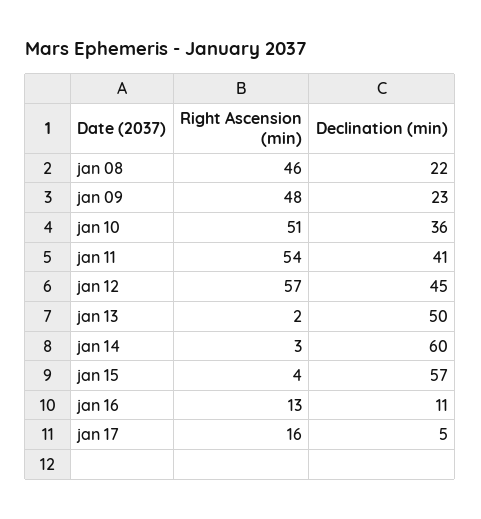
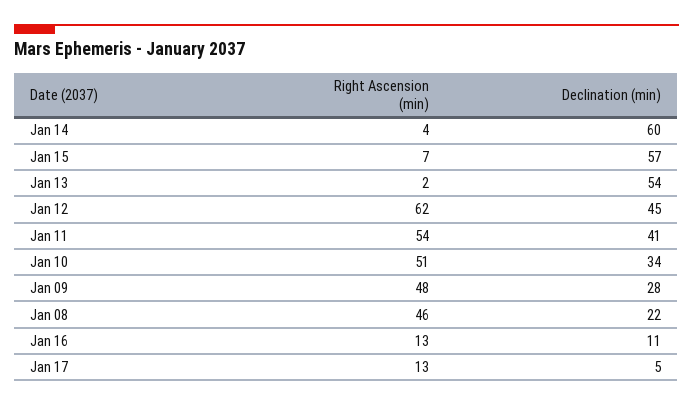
Declination (min), jan 09: 23 -> 28
Declination (min), jan 10: 36 -> 34
Right Ascension (min), jan 12: 57 -> 62
Declination (min), jan 13: 50 -> 54
Right Ascension (min), jan 14: 3 -> 4
Right Ascension (min), jan 15: 4 -> 7
Right Ascension (min), jan 17: 16 -> 13

